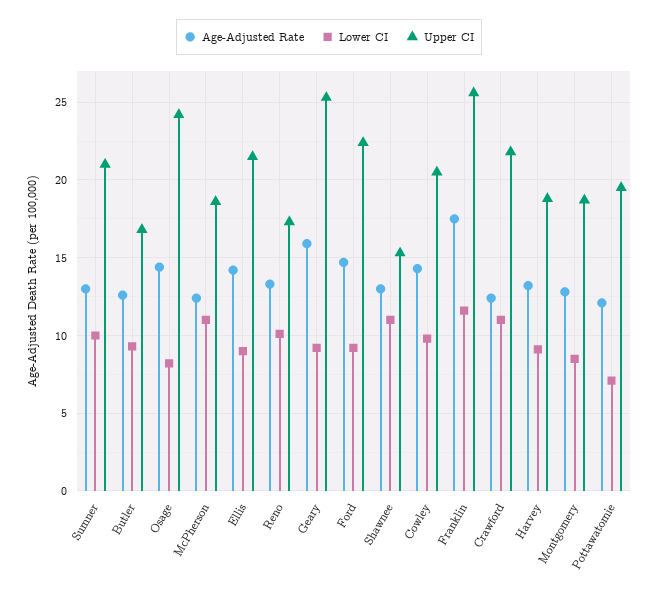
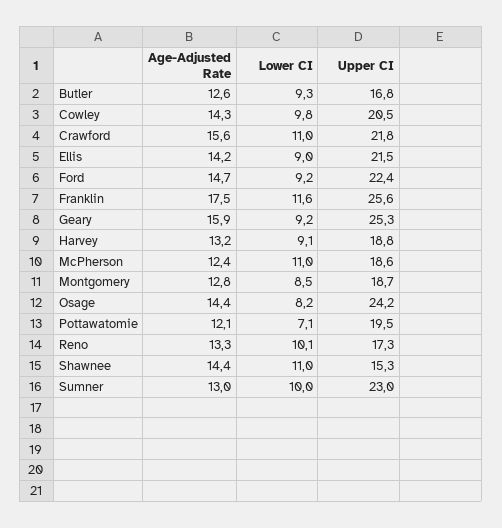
Upper CI, Sumner: 21 -> 23
Age-Adjusted Rate, Shawnee: 13 -> 14.4
Age-Adjusted Rate, Crawford: 12.5 -> 15.6

